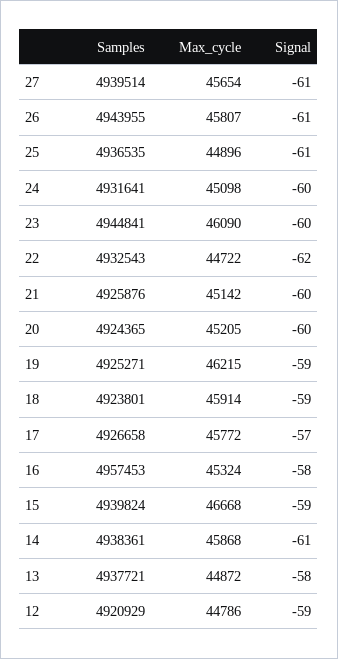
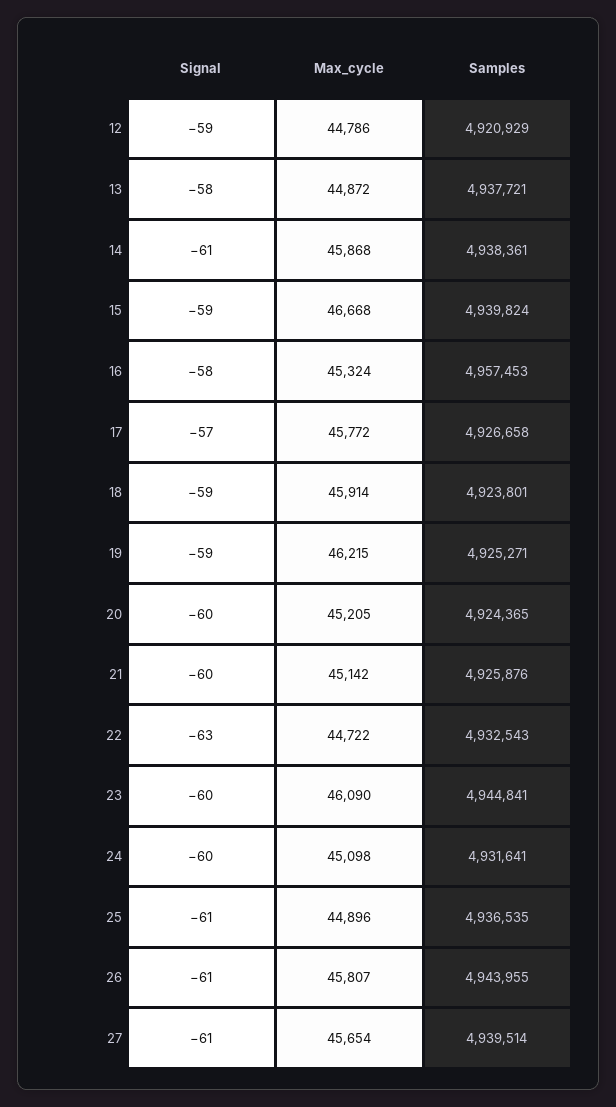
Signal, 22: -62 -> -63

